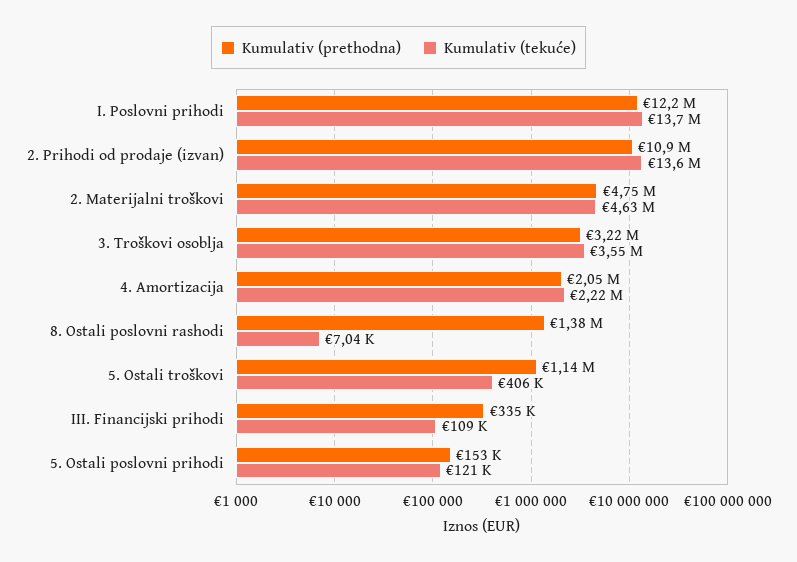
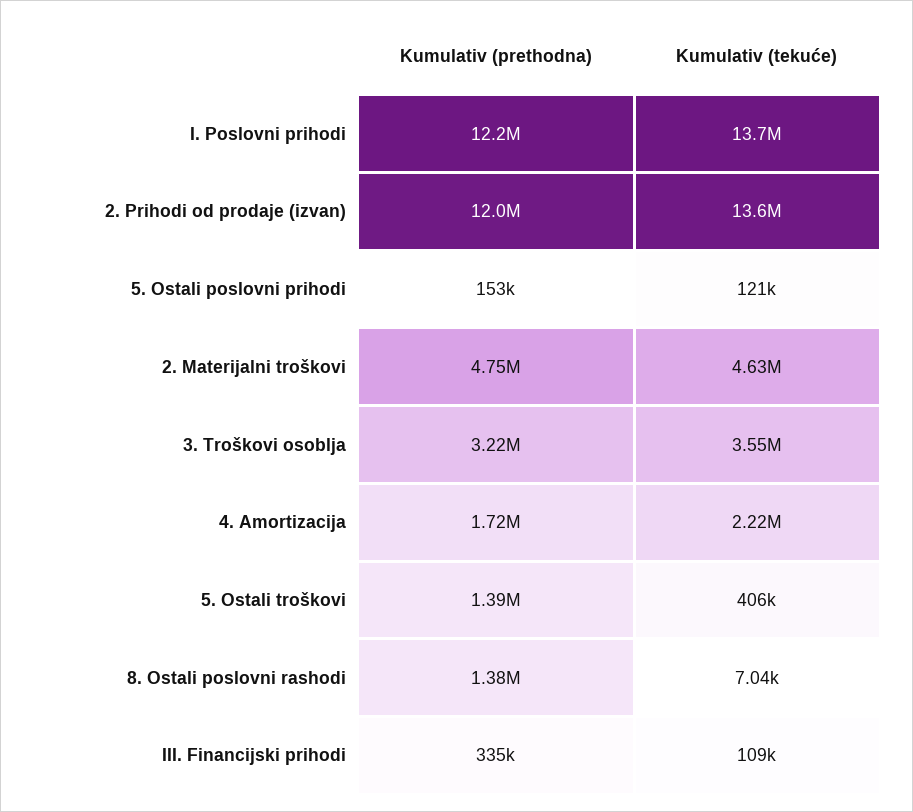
Kumulativ (prethodna), 2. Prihodi od prodaje (izvan): 10900000 -> 12000000
Kumulativ (prethodna), 4. Amortizacija: 2050000 -> 1720000
Kumulativ (prethodna), 5. Ostali troškovi: 1140000 -> 1390000

